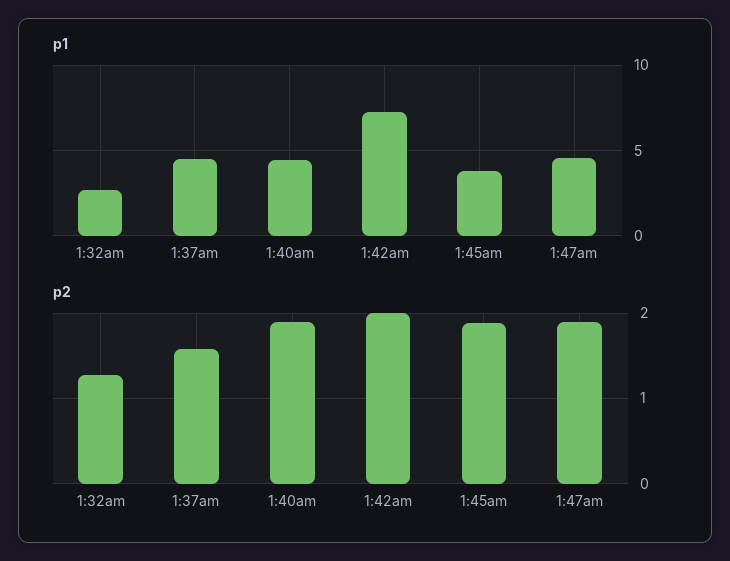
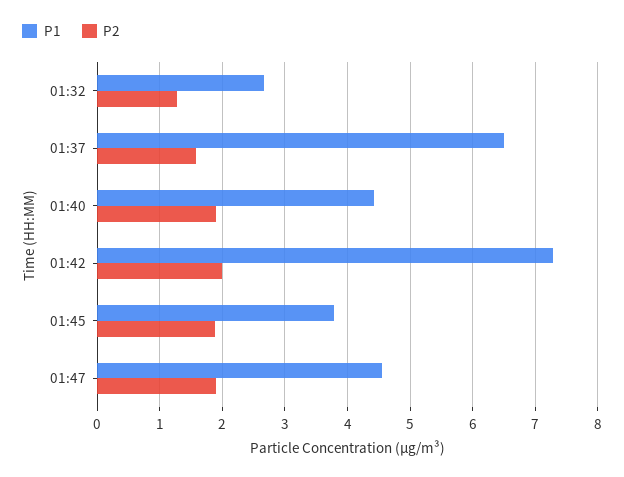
p1, 1:37am: 4.5 -> 6.5

